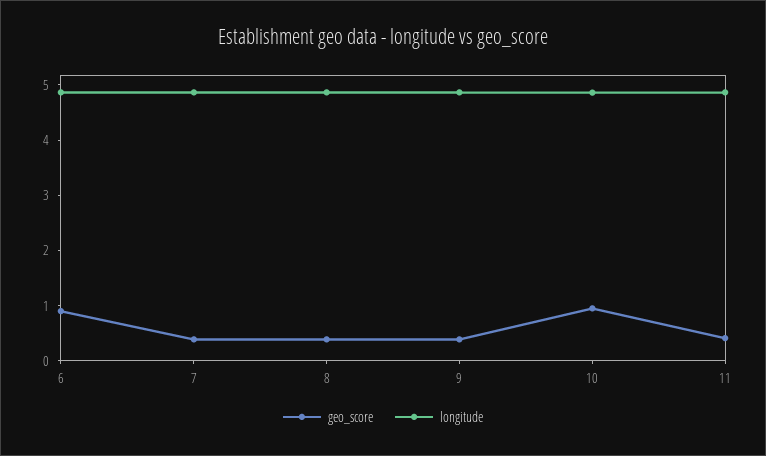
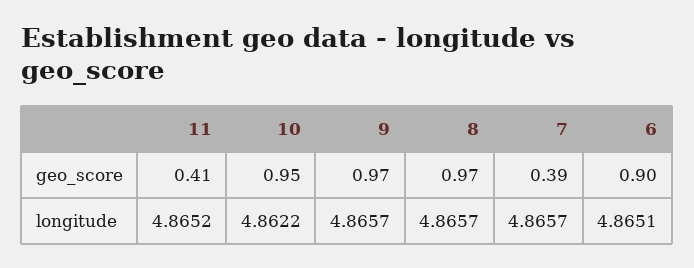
geo_score, 8: 0.4 -> 0.97
geo_score, 9: 0.4 -> 0.97

